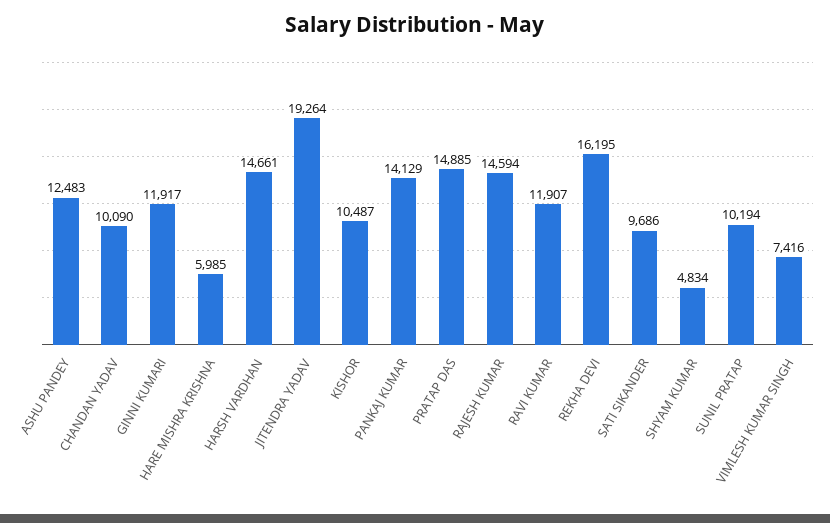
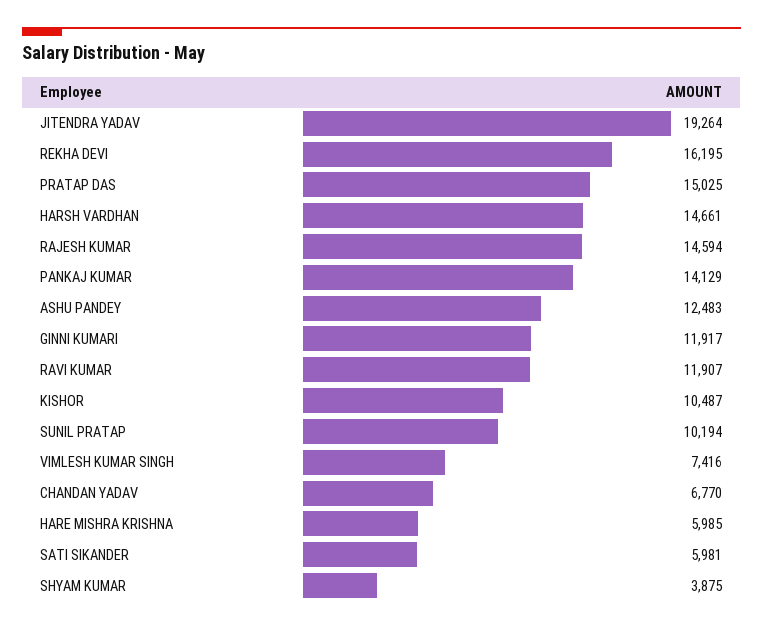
CHANDAN YADAV: 10090 -> 6770
PRATAP DAS: 14885 -> 15025
SATI SIKANDER: 9686 -> 5981
SHYAM KUMAR: 4834 -> 3875

